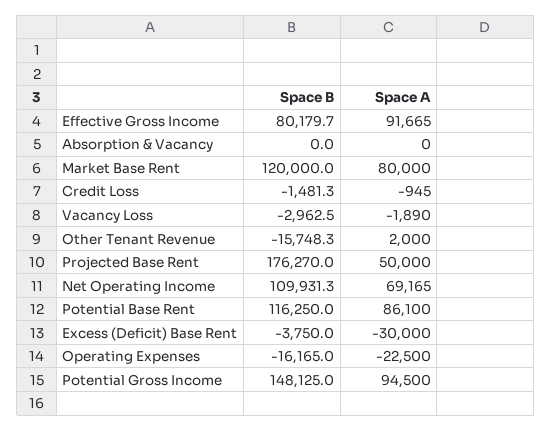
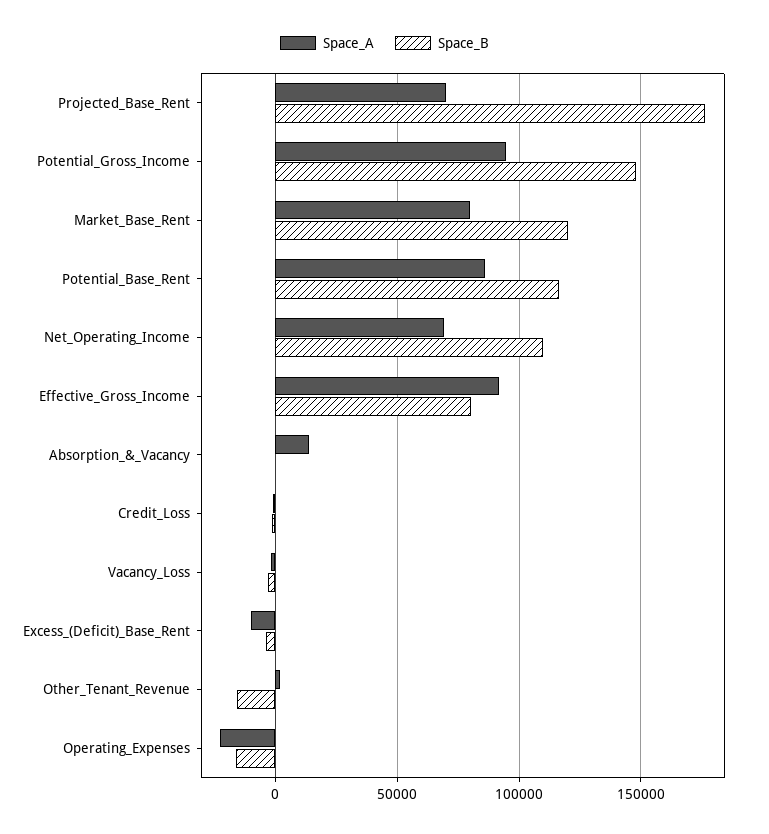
Space A, Absorption & Vacancy: 0 -> 15000
Space A, Projected Base Rent: 50000 -> 70000
Space A, Excess (Deficit) Base Rent: -30000 -> -10000

